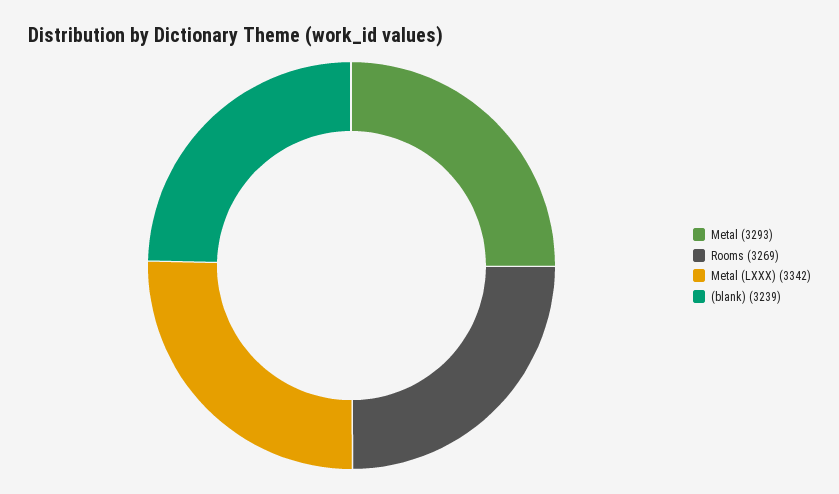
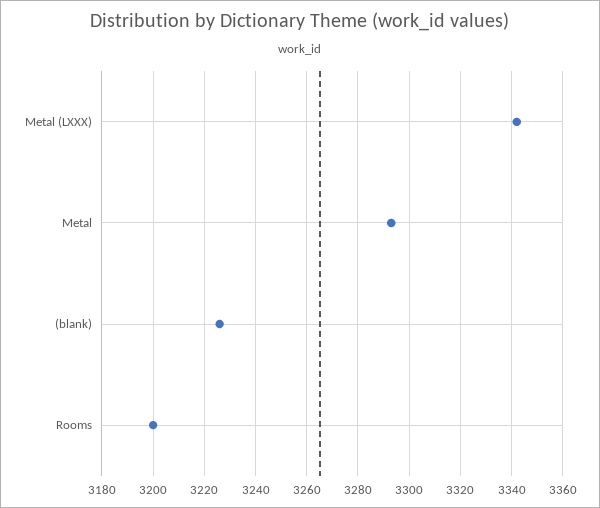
Rooms: 3269 -> 3200
(blank): 3239 -> 3225

